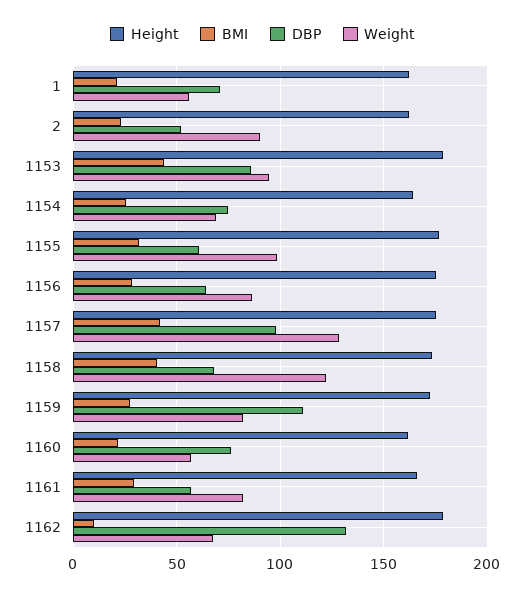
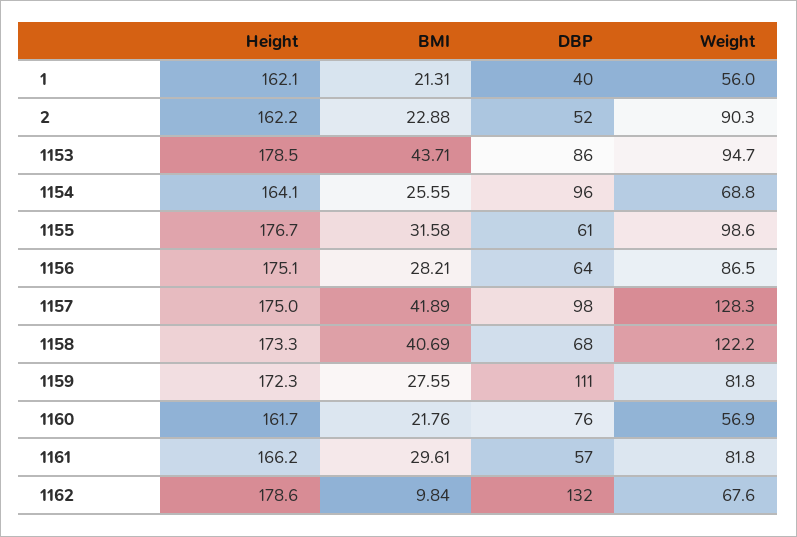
DBP, 1: 70 -> 40
DBP, 1154: 75 -> 96

